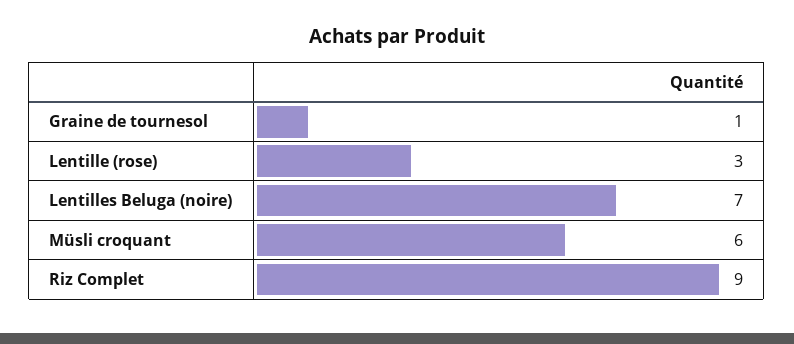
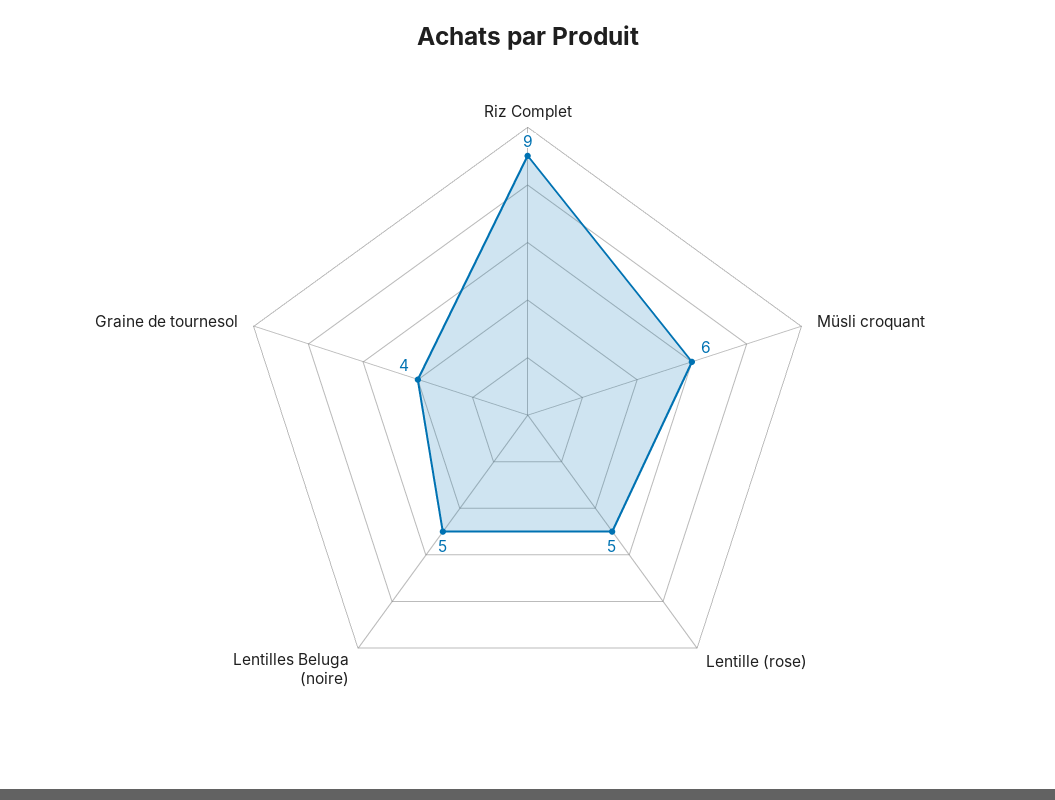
Graine de tournesol: 1 -> 4
Lentille (rose): 3 -> 5
Lentilles Beluga (noire): 7 -> 5

